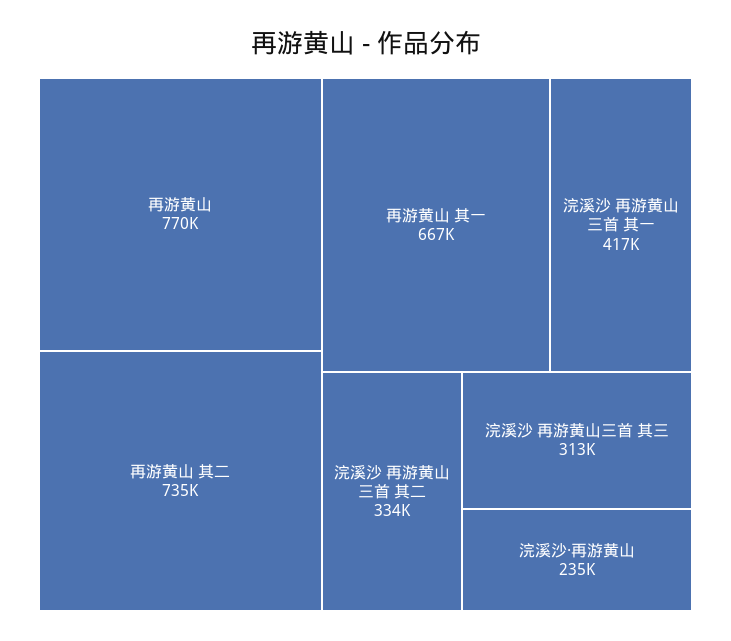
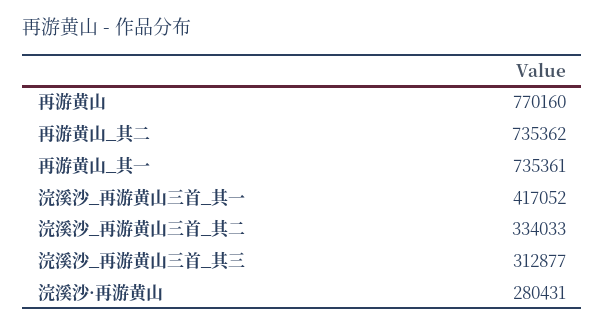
再游黄山 其一: 667000 -> 735361
浣溪沙·再游黄山: 235000 -> 280431

